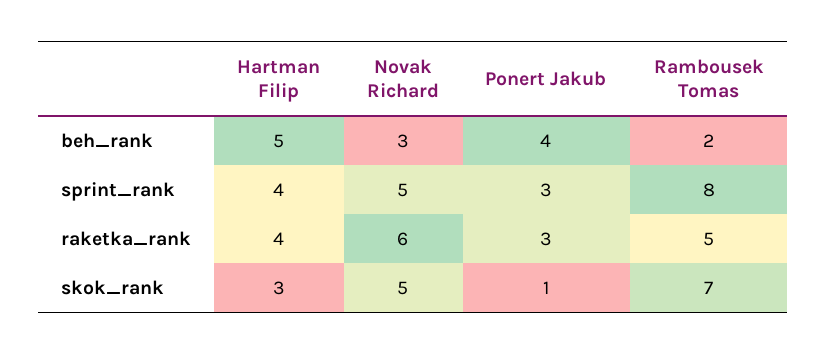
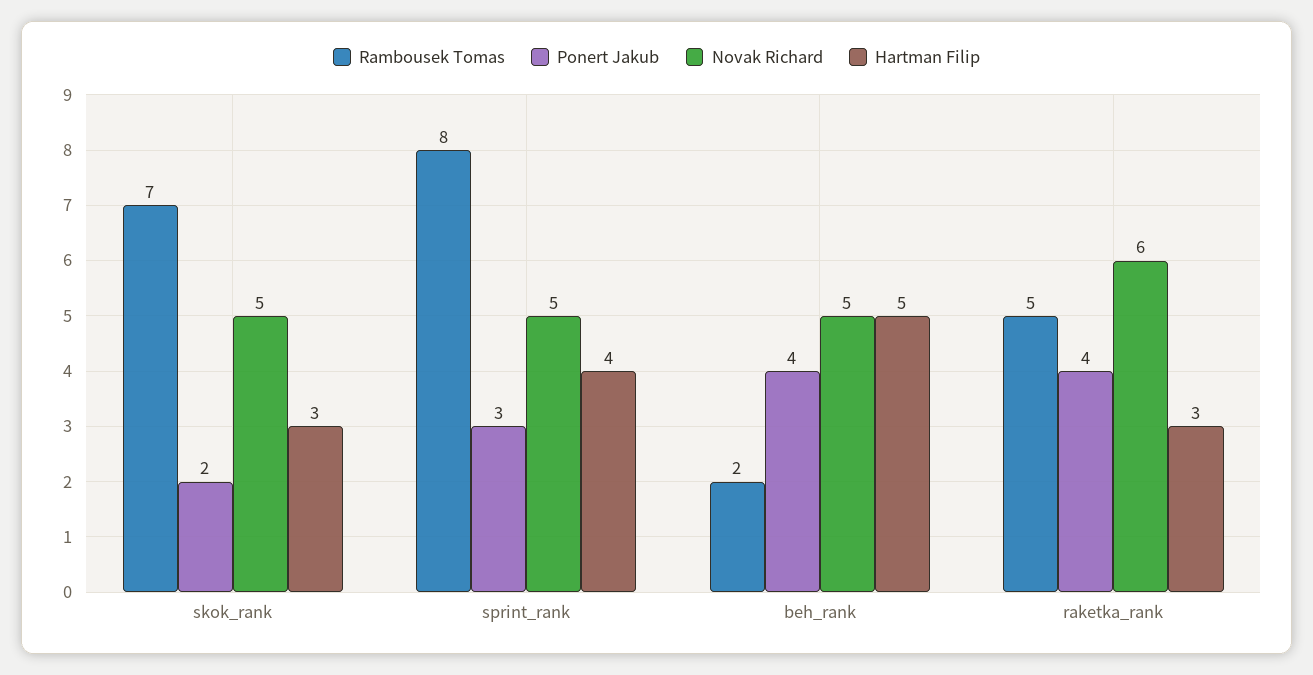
Novak Richard, beh_rank: 3 -> 5
Hartman Filip, raketka_rank: 4 -> 3
Ponert Jakub, raketka_rank: 3 -> 4
Ponert Jakub, skok_rank: 1 -> 2

